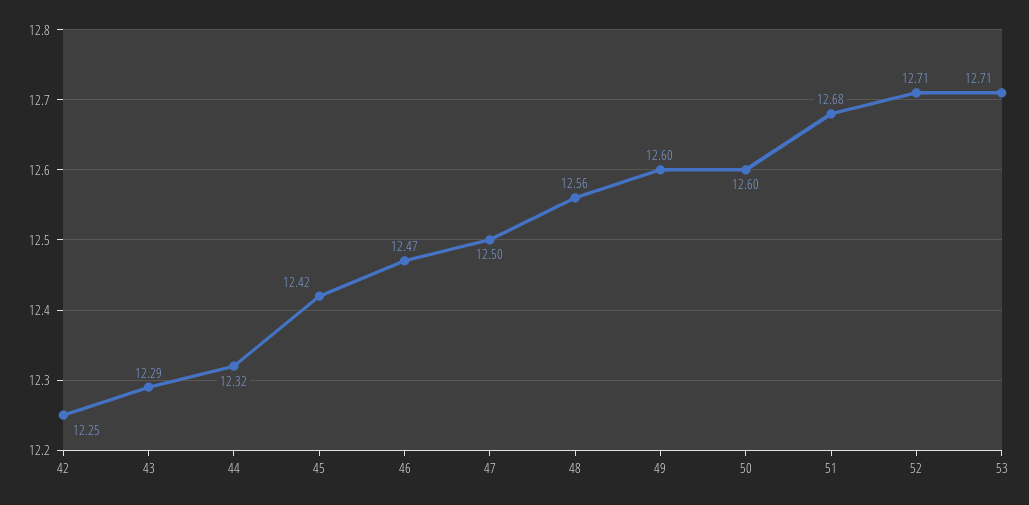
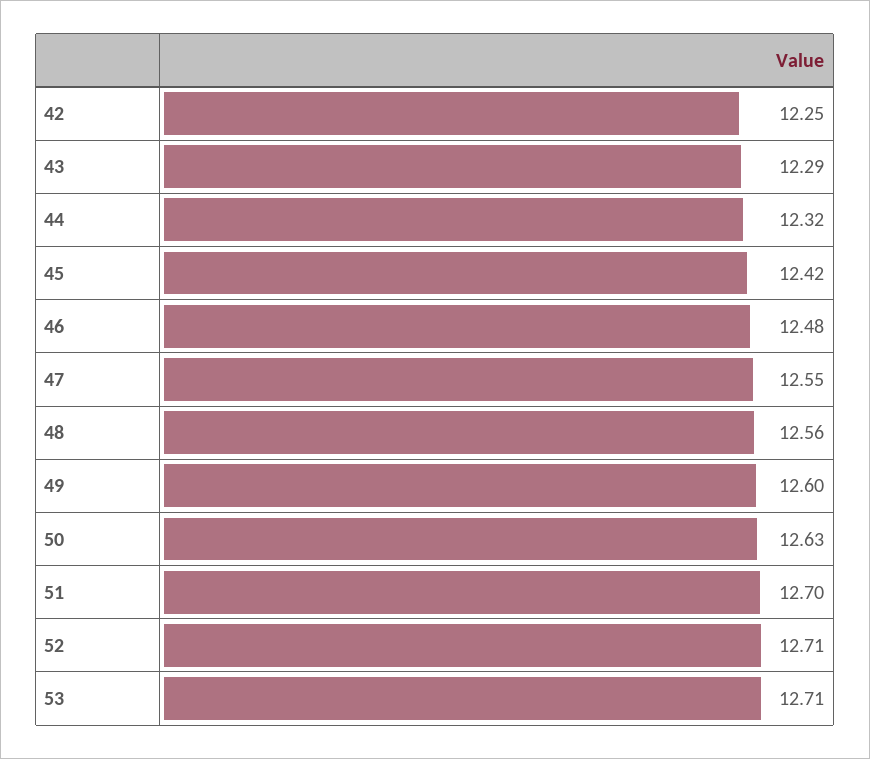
46: 12.47 -> 12.48
47: 12.5 -> 12.55
50: 12.6 -> 12.63
51: 12.68 -> 12.7

